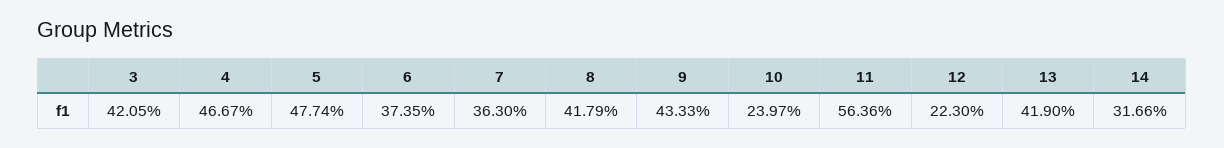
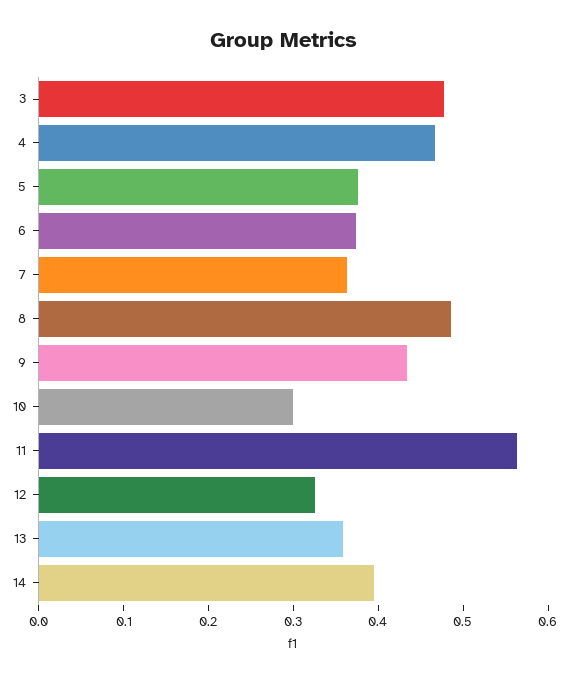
3: 0.4205 -> 0.48
5: 0.4774 -> 0.38
8: 0.4179 -> 0.48
10: 0.2397 -> 0.3
12: 0.223 -> 0.32
13: 0.419 -> 0.36
14: 0.3166 -> 0.4

